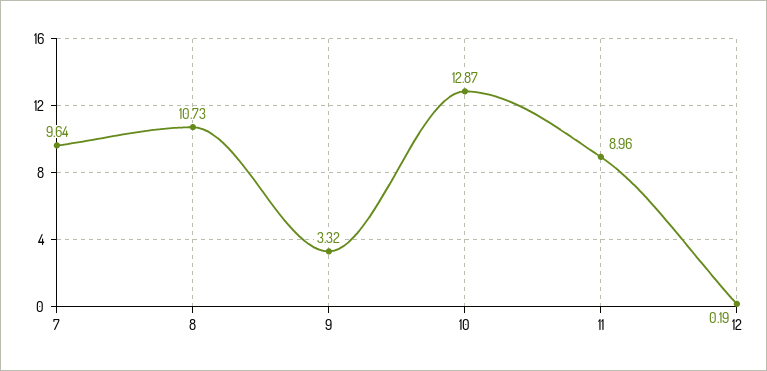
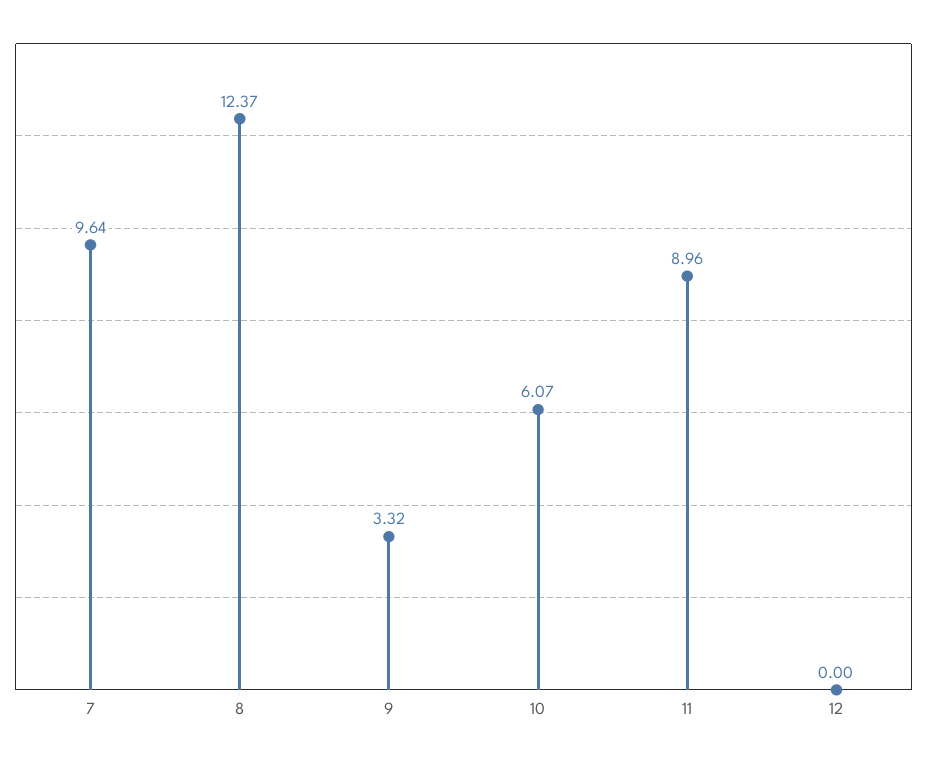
8: 10.73 -> 12.37
10: 12.87 -> 6.07
12: 0.19 -> 0

